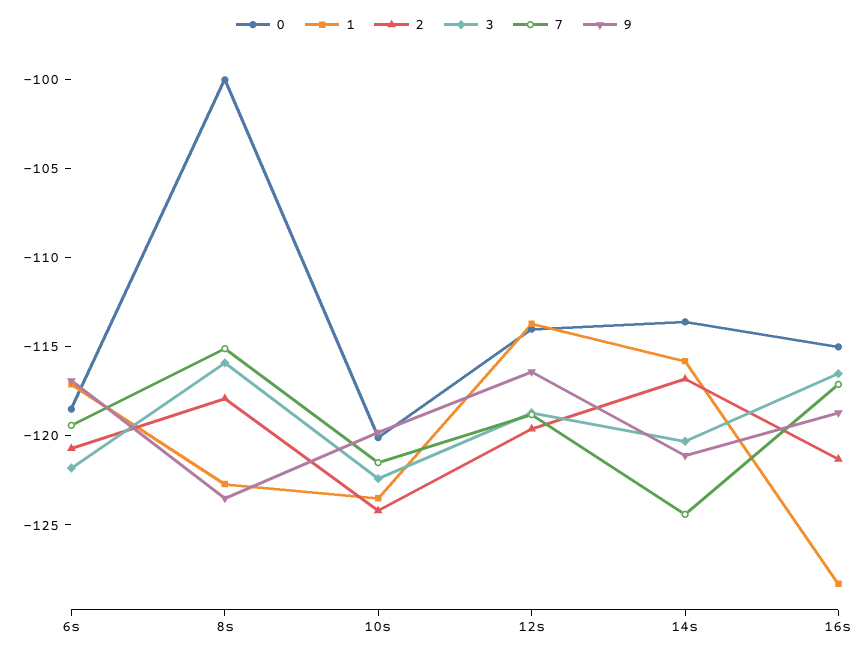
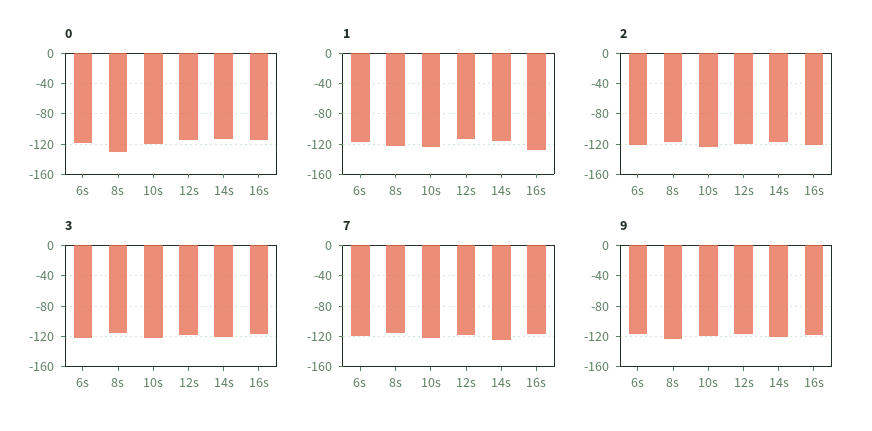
0, 8s: -100 -> -130

